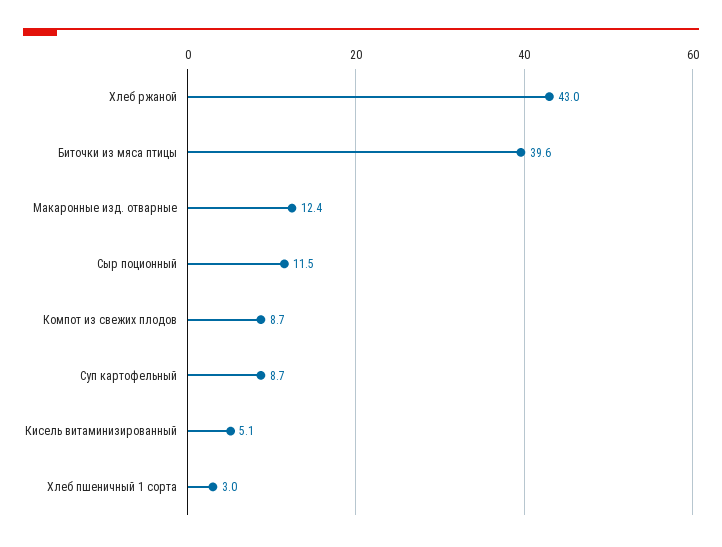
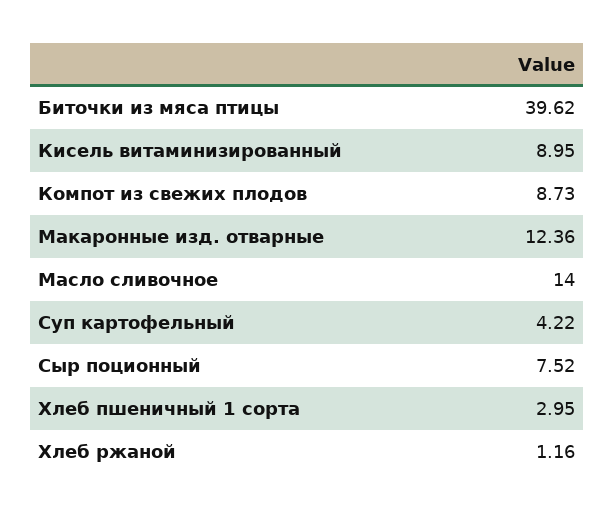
Хлеб ржаной: 43 -> 1.16
Сыр поционный: 11.5 -> 7.52
Суп картофельный: 8.7 -> 4.22
Кисель витаминизированный: 5.1 -> 8.95
Масло сливочное: none -> 14

